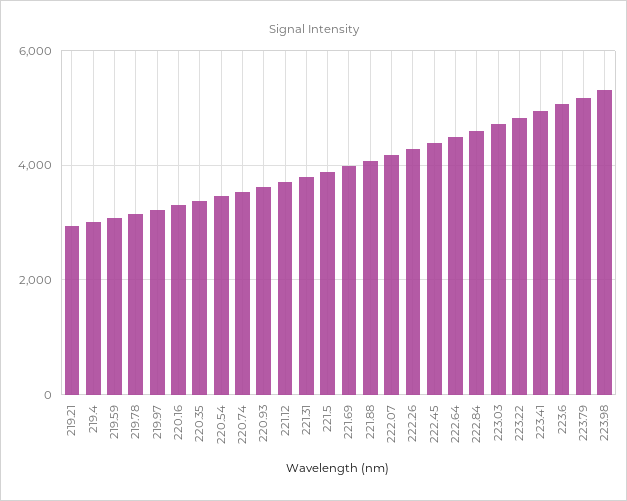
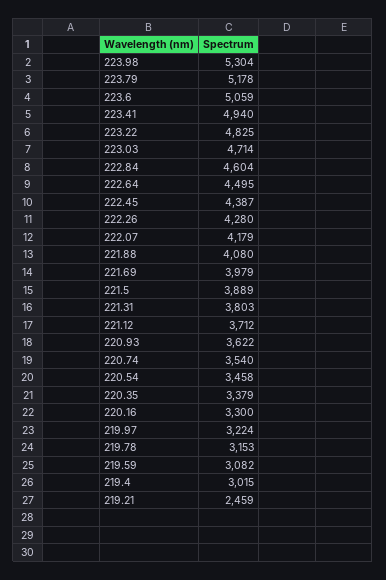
219.21: 3000 -> 2459

